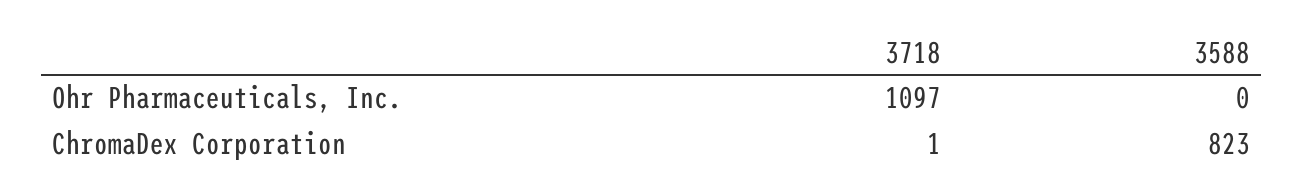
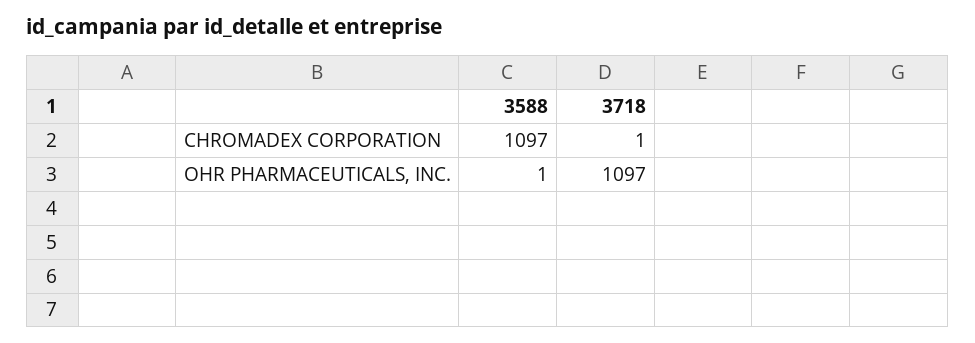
3588, Ohr Pharmaceuticals, Inc.: 0 -> 1
3588, ChromaDex Corporation: 823 -> 1097

